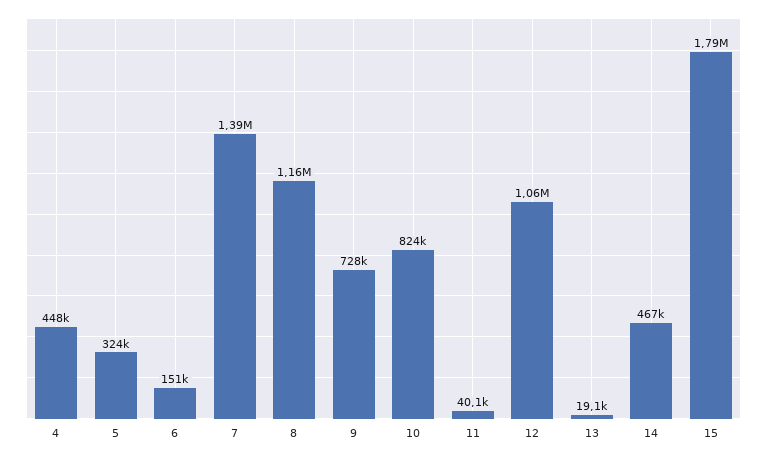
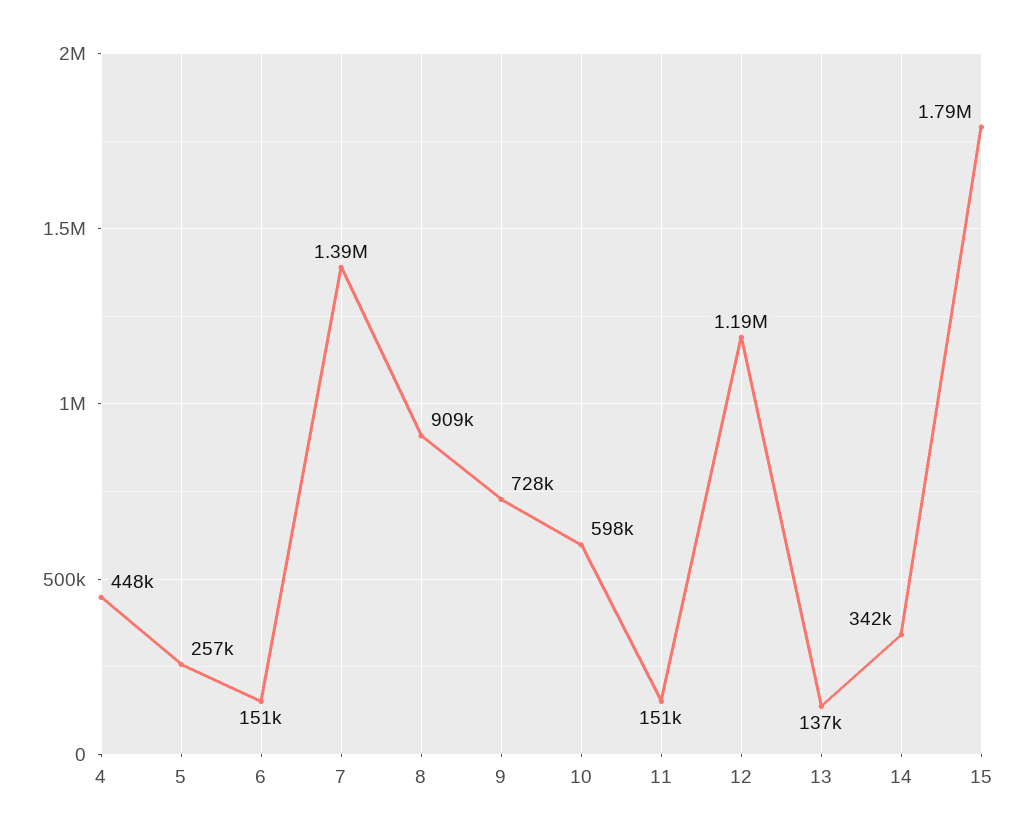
5: 324000 -> 257000
8: 1160000 -> 909000
10: 824000 -> 598000
11: 40100 -> 151000
12: 1060000 -> 1190000
13: 19100 -> 137000
14: 467000 -> 342000

